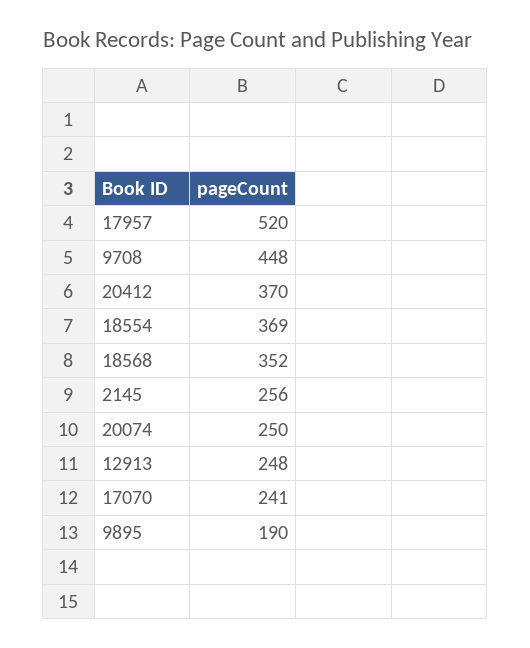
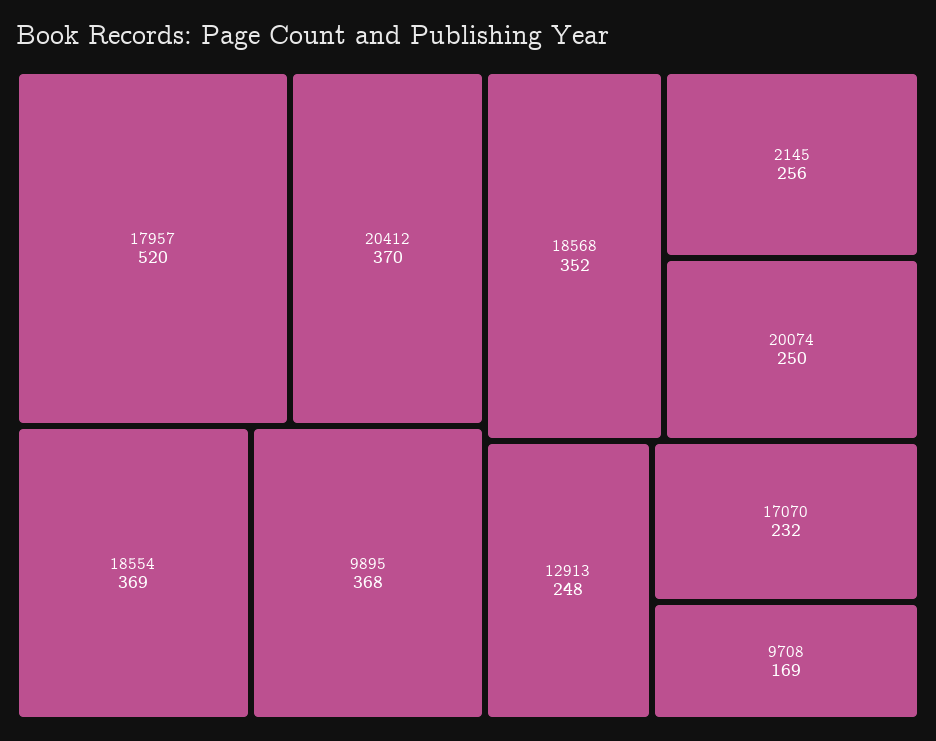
9708: 448 -> 169
17070: 241 -> 232
9895: 190 -> 368

